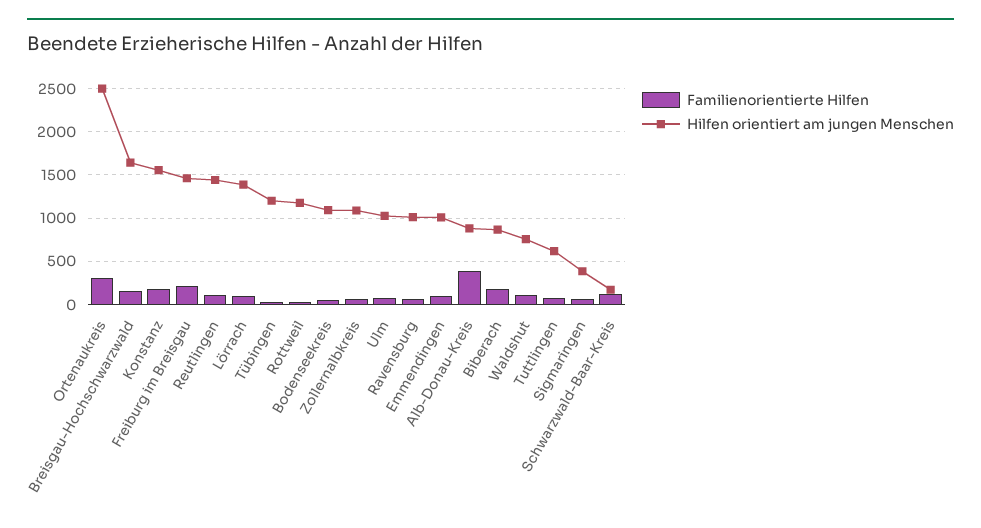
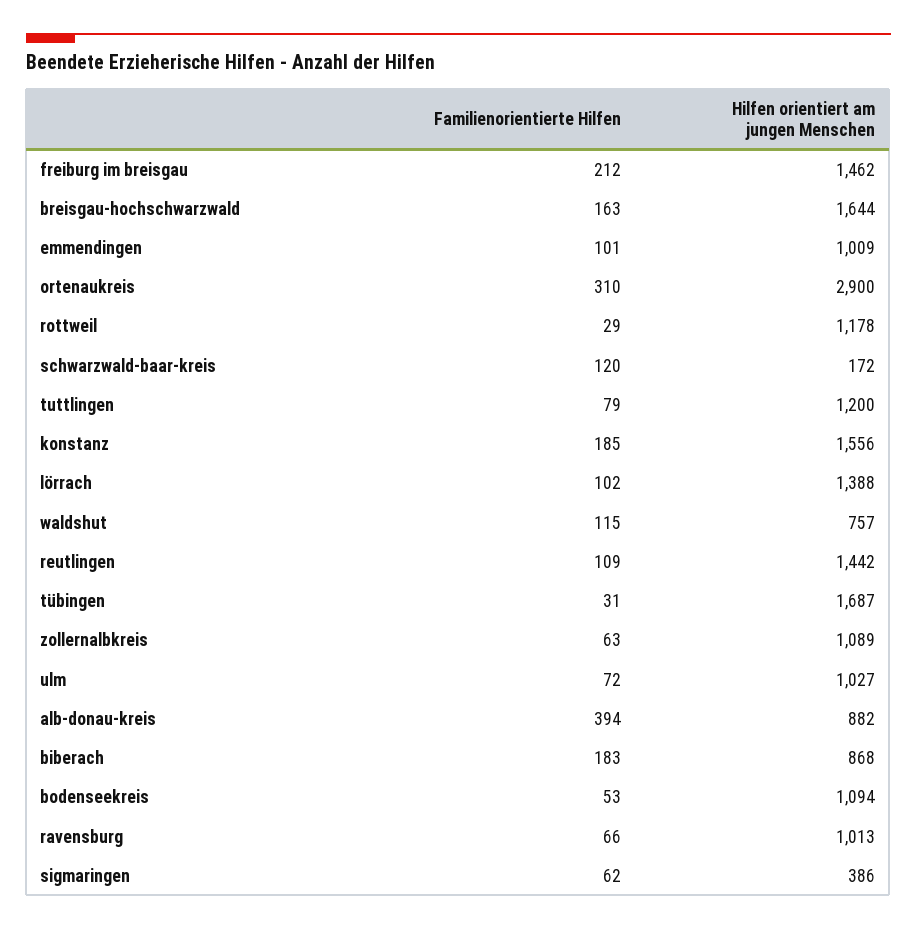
Hilfen orientiert am jungen Menschen, Ortenaukreis: 2500 -> 2900
Hilfen orientiert am jungen Menschen, Tübingen: 1200 -> 1687
Hilfen orientiert am jungen Menschen, Tuttlingen: 600 -> 1200

